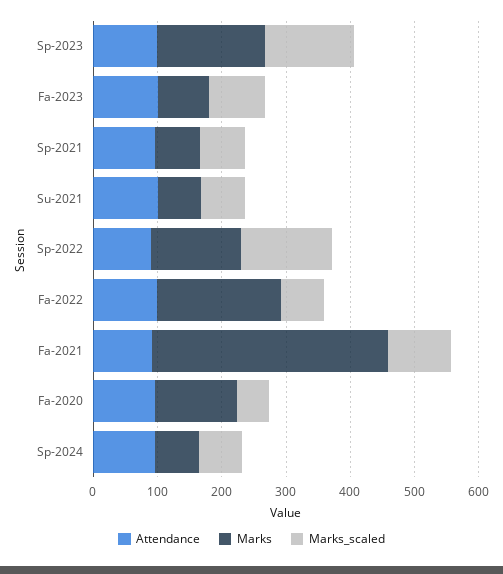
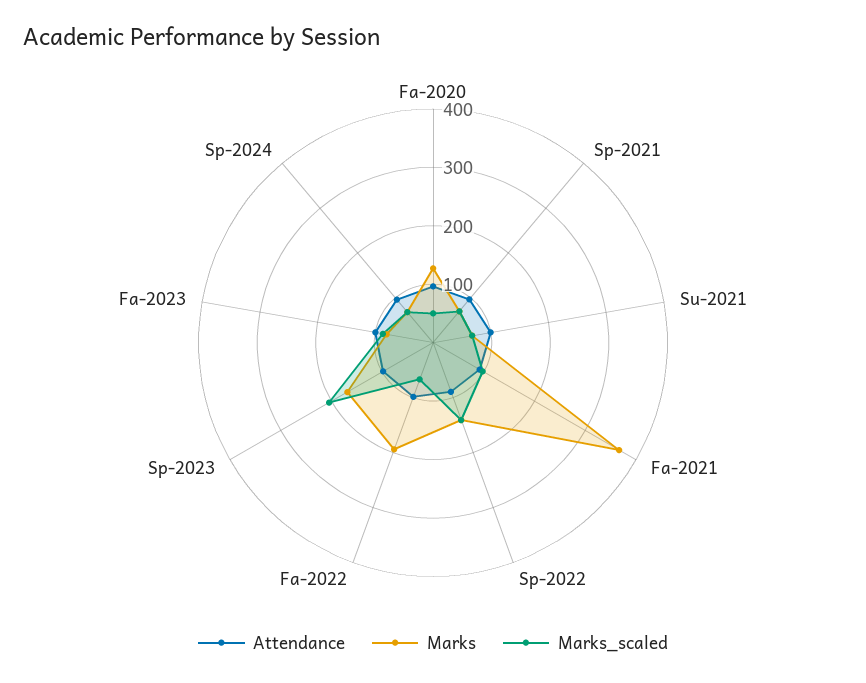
Marks_scaled, Sp-2023: 140 -> 200

